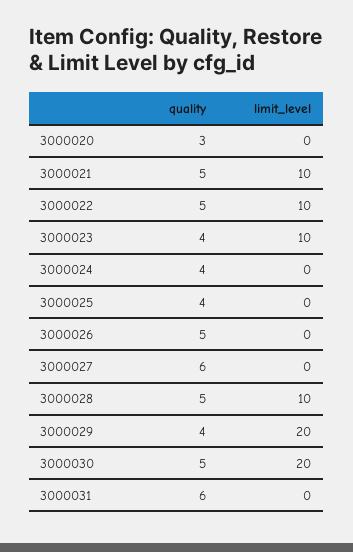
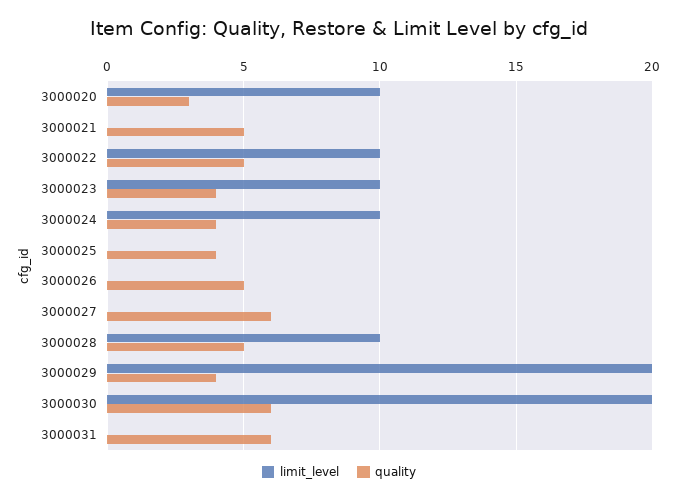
limit_level, 3000020: 0 -> 10
limit_level, 3000021: 10 -> 0
limit_level, 3000024: 0 -> 10
quality, 3000030: 5 -> 6

